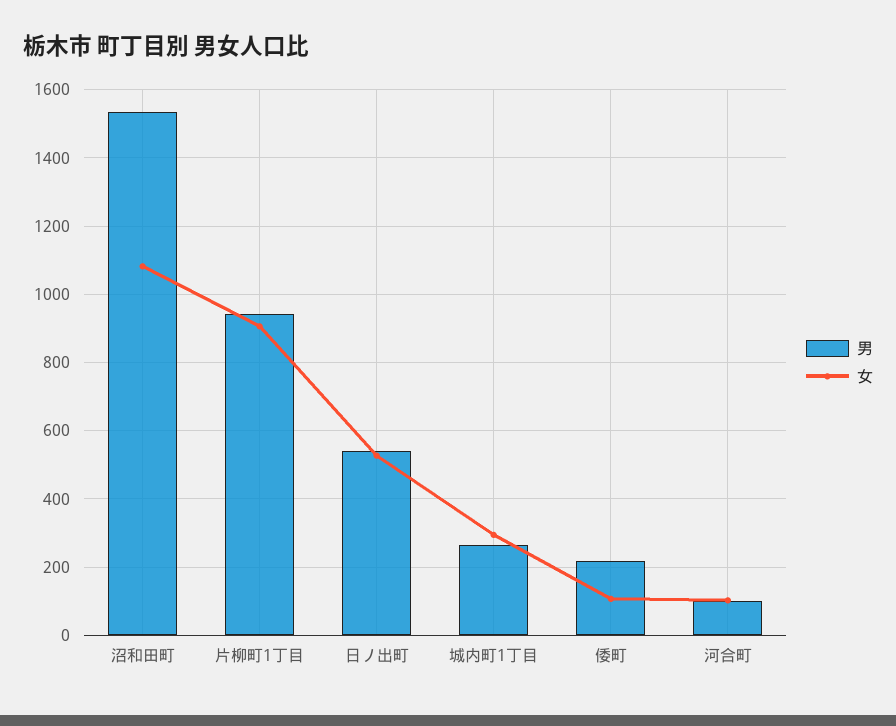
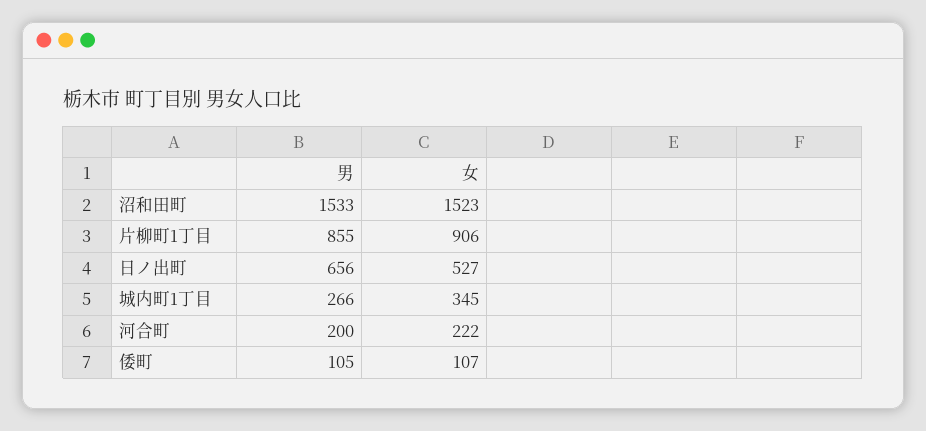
女, 沼和田町: 1080 -> 1523
男, 片柳町1丁目: 940 -> 855
男, 日ノ出町: 540 -> 656
女, 城内町1丁目: 300 -> 345
男, 倭町: 220 -> 105
男, 河合町: 100 -> 200
女, 河合町: 100 -> 222

